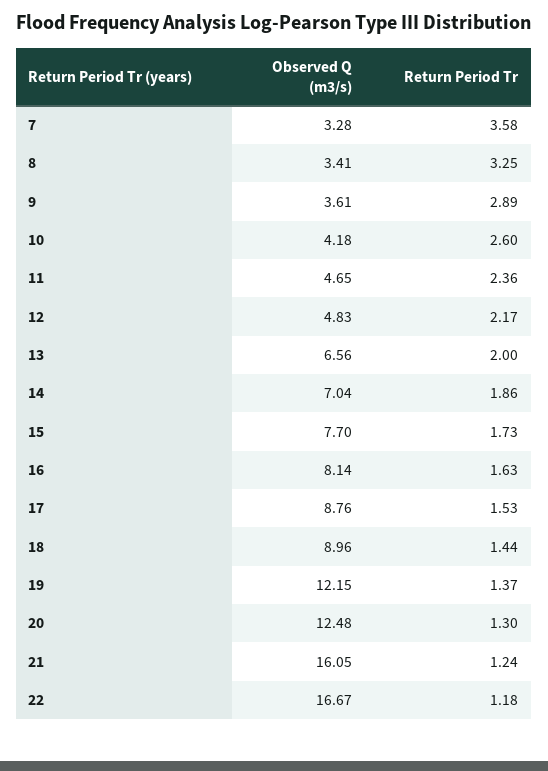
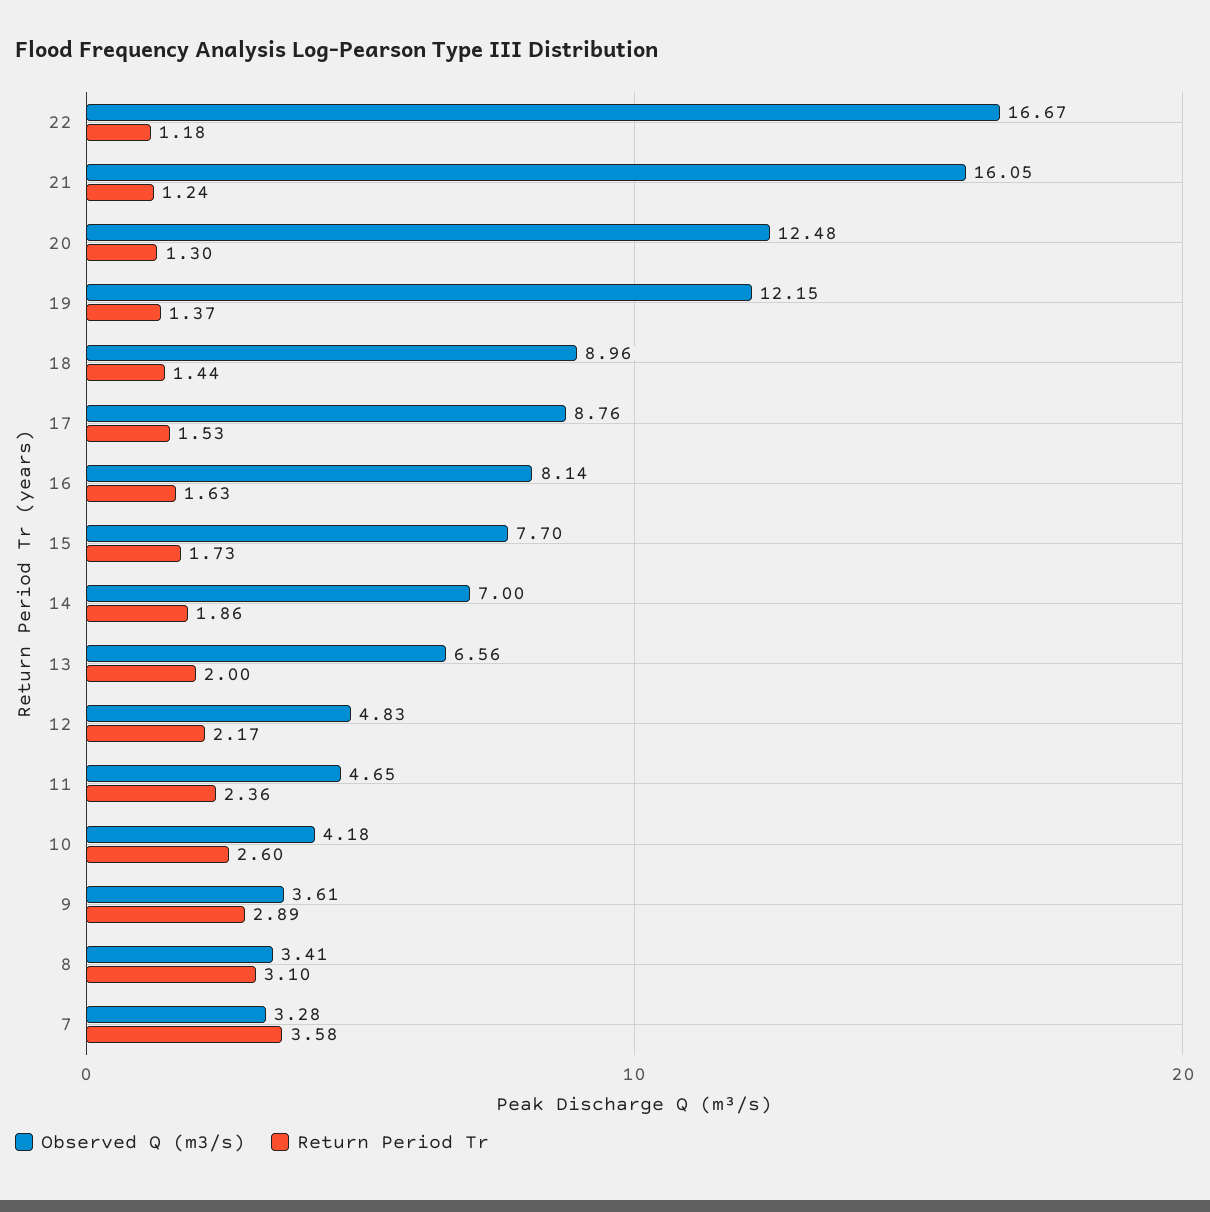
Return Period Tr, 8: 3.25 -> 3.1
Observed Q (m3/s), 14: 7.04 -> 7

